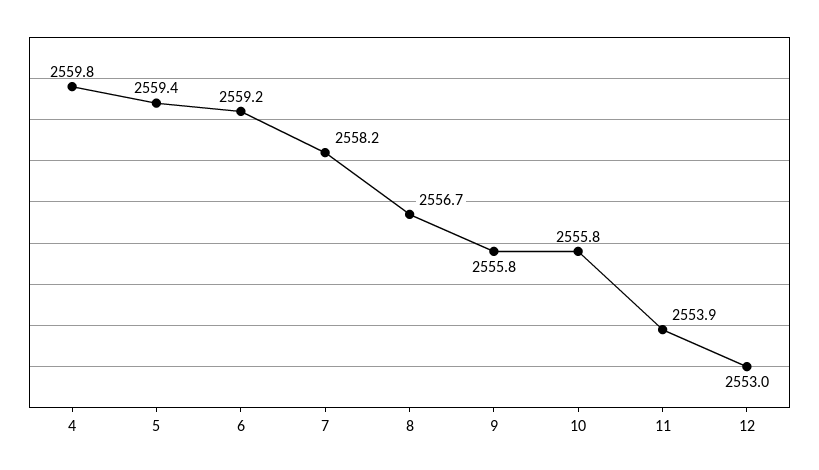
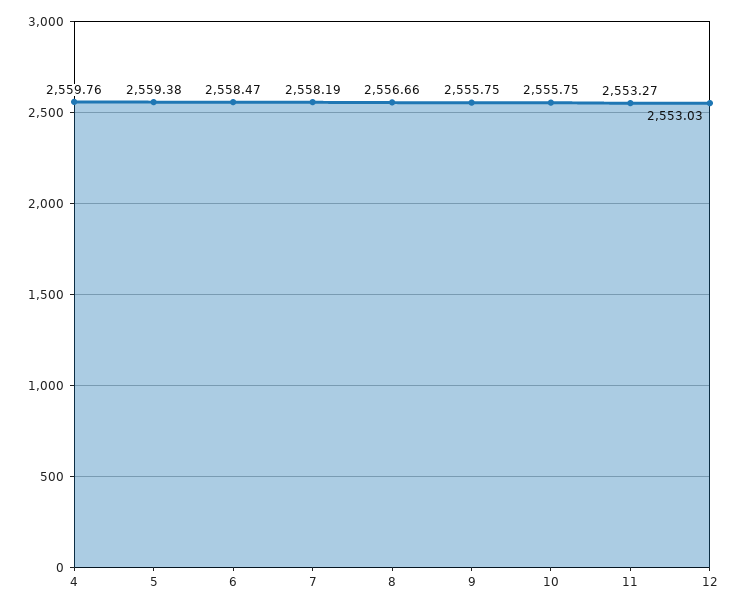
6: 2559.2 -> 2558.47
11: 2553.9 -> 2553.27

